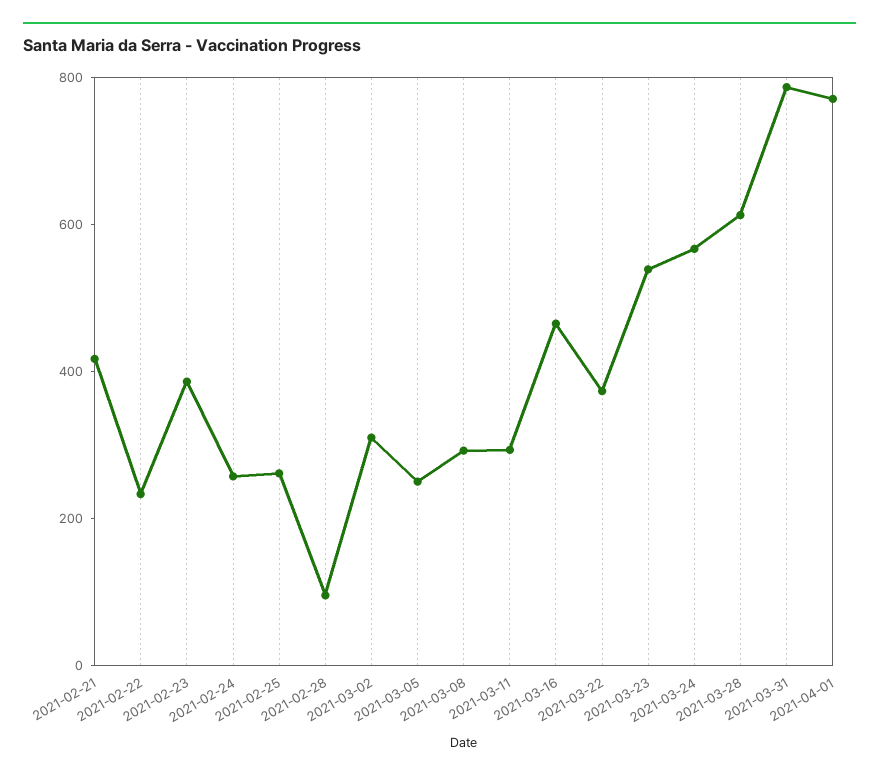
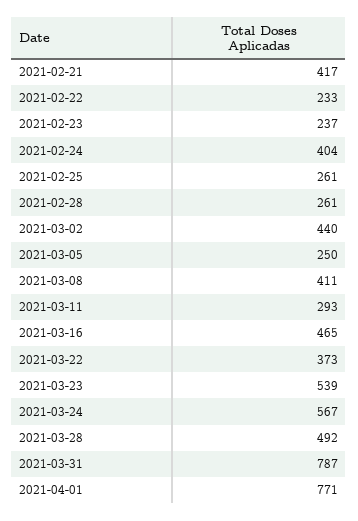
2021-02-23: 400 -> 237
2021-02-24: 250 -> 404
2021-02-28: 100 -> 261
2021-03-02: 300 -> 440
2021-03-08: 300 -> 411
2021-03-28: 600 -> 492

